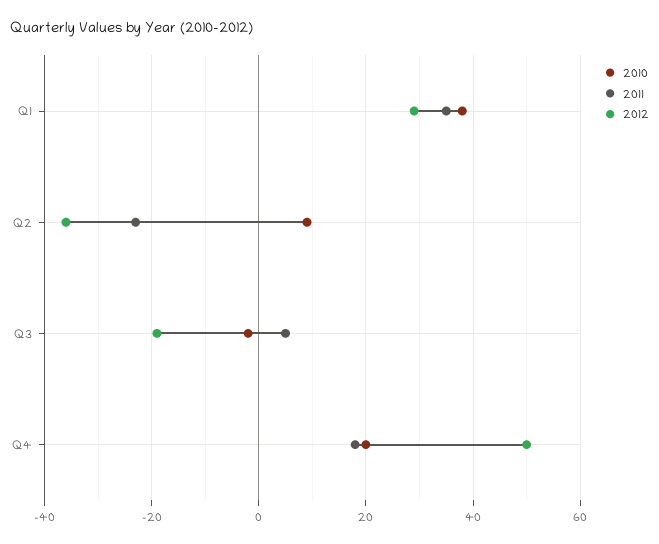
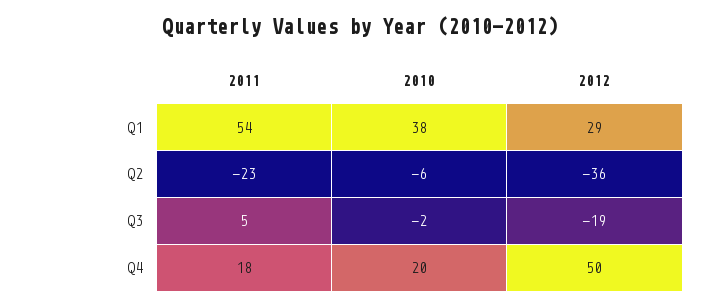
2011, Q1: 35 -> 54
2010, Q2: 10 -> -6

